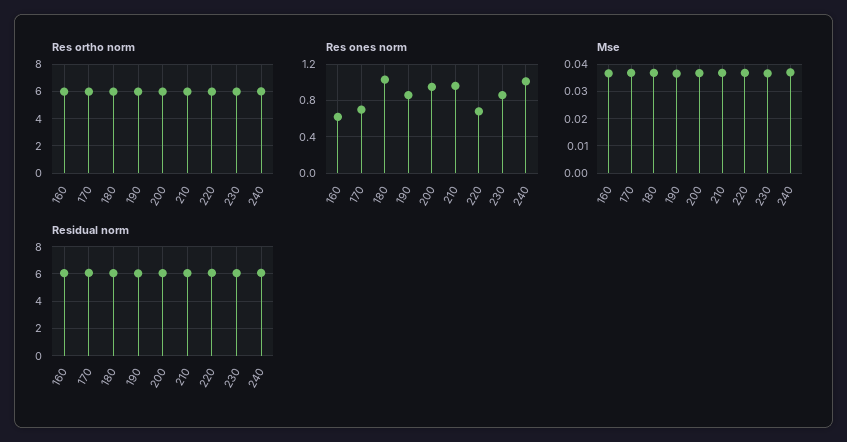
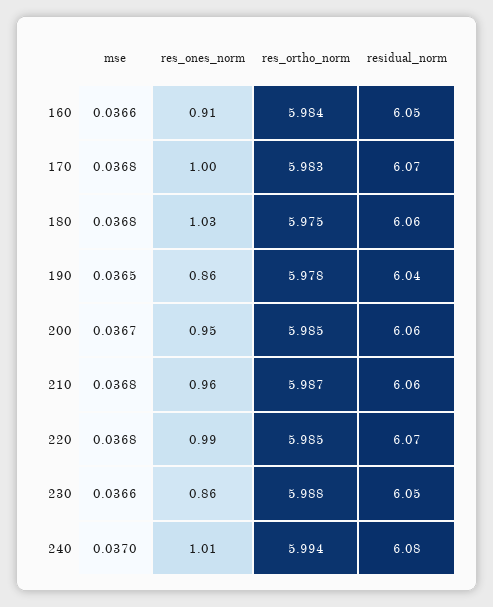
Res ones norm, 160: 0.6 -> 0.91
Res ones norm, 170: 0.7 -> 1
Res ones norm, 220: 0.7 -> 0.99

